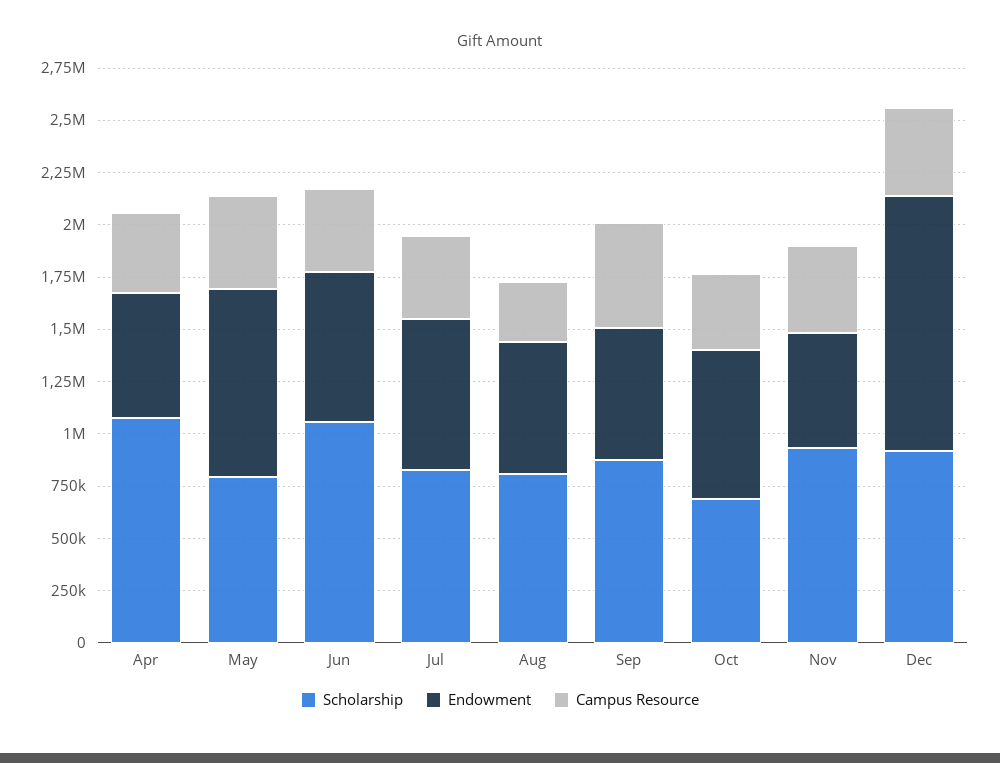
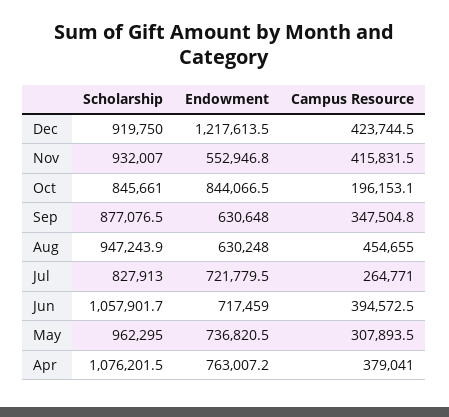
Endowment, Apr: 600000 -> 763007.2
Scholarship, May: 800000 -> 962295
Endowment, May: 900000 -> 736820.5
Campus Resource, May: 450000 -> 307893.5
Campus Resource, Jul: 400000 -> 264771
Scholarship, Aug: 800000 -> 947243.9
Campus Resource, Aug: 300000 -> 454655
Campus Resource, Sep: 500000 -> 347504.8
Scholarship, Oct: 700000 -> 845661
Endowment, Oct: 700000 -> 844066.5
Campus Resource, Oct: 350000 -> 196153.1

